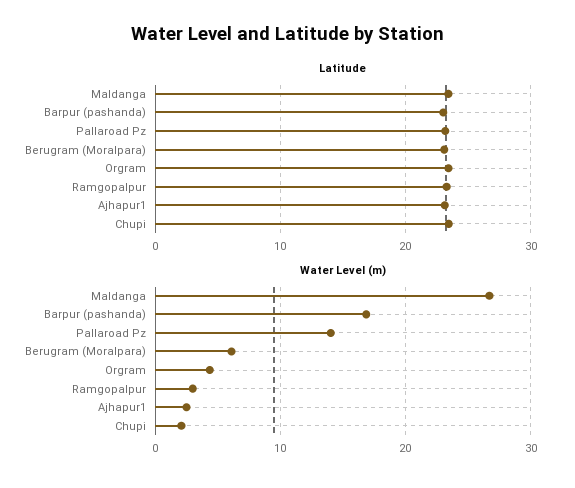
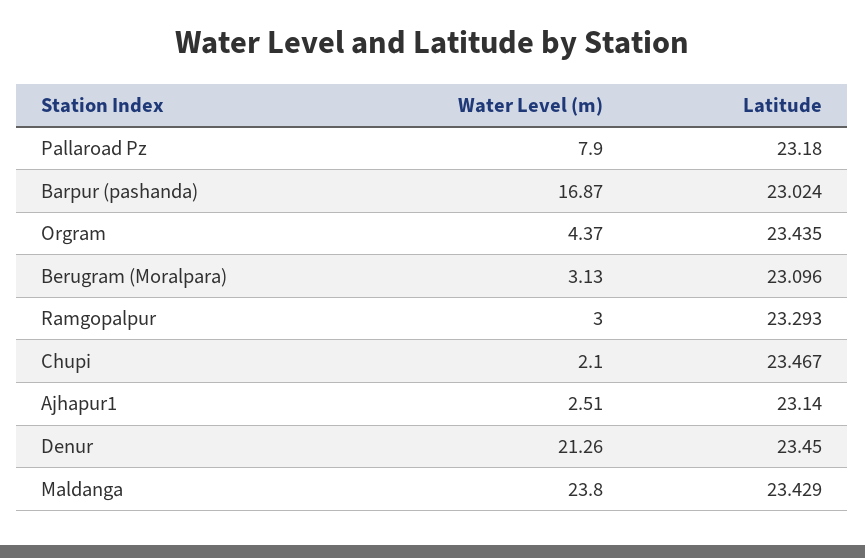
Water Level (m), Maldanga: 27 -> 23.8
Water Level (m), Pallaroad Pz: 14 -> 7.9
Water Level (m), Berugram (Moralpara): 6 -> 3.13
Water Level (m), Denur: none -> 21.26
Latitude, Denur: none -> 23.45

